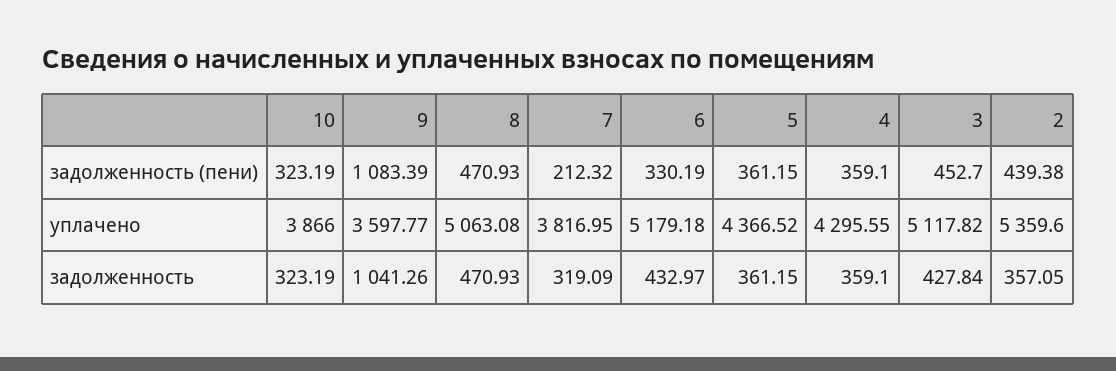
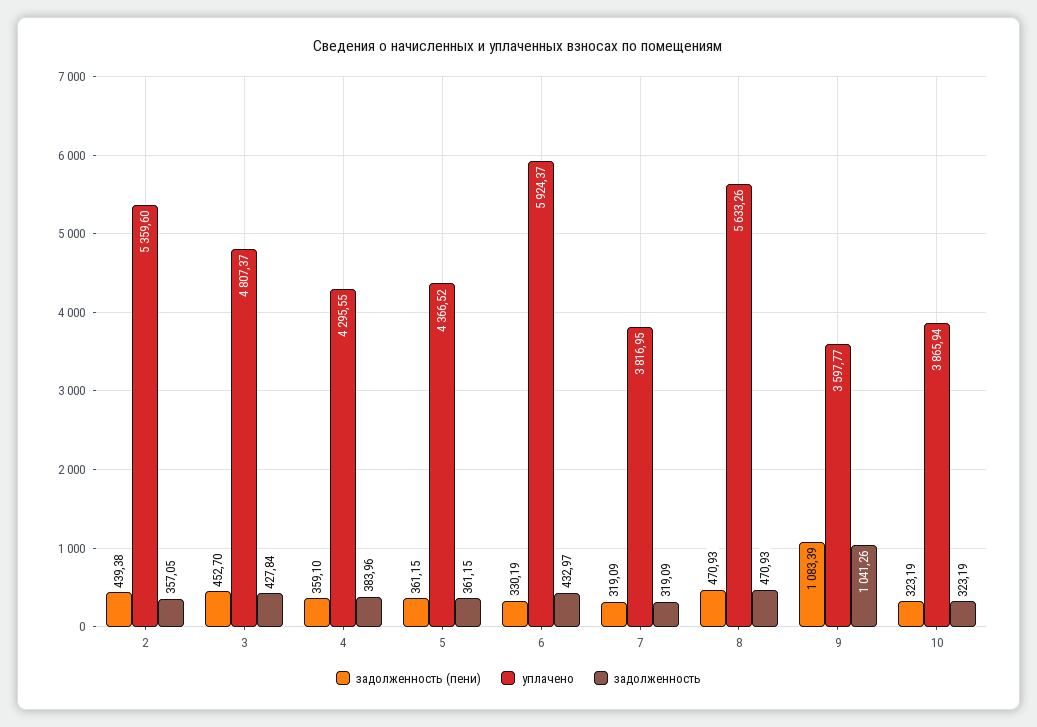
задолженность (пени), 7: 212.32 -> 319.09
уплачено, 10: 3866 -> 3865.94
уплачено, 8: 5063.08 -> 5633.26
уплачено, 6: 5179.18 -> 5924.37
уплачено, 3: 5117.82 -> 4807.37
задолженность, 4: 359.1 -> 383.96

